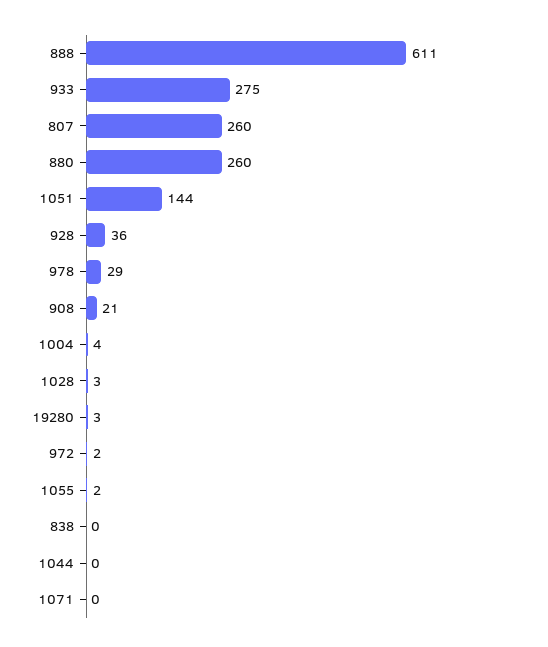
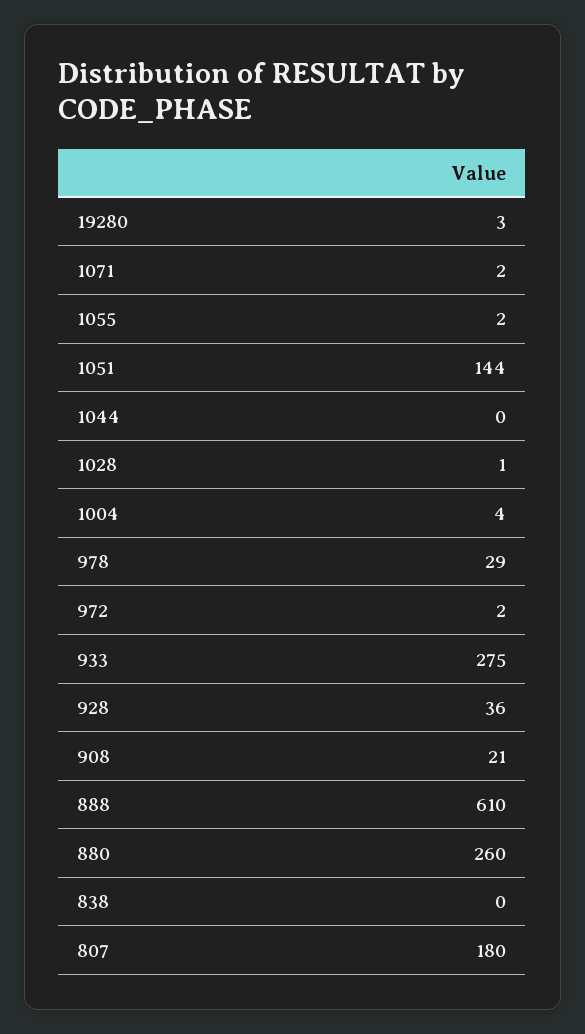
888: 611 -> 610
807: 260 -> 180
1028: 3 -> 1
1071: 0 -> 2

